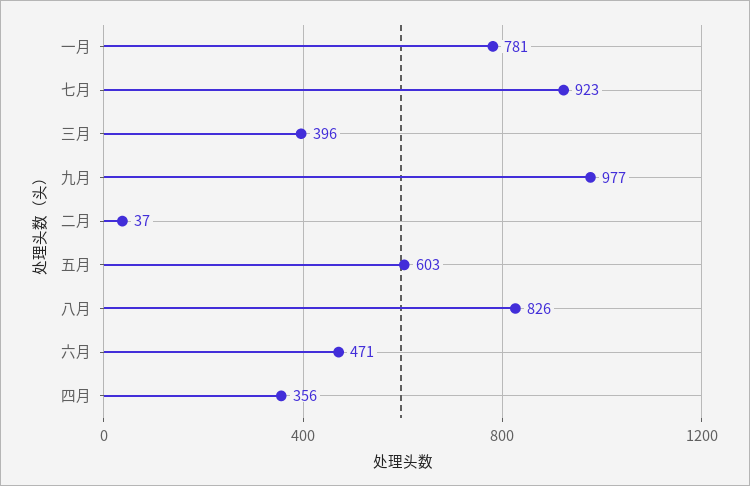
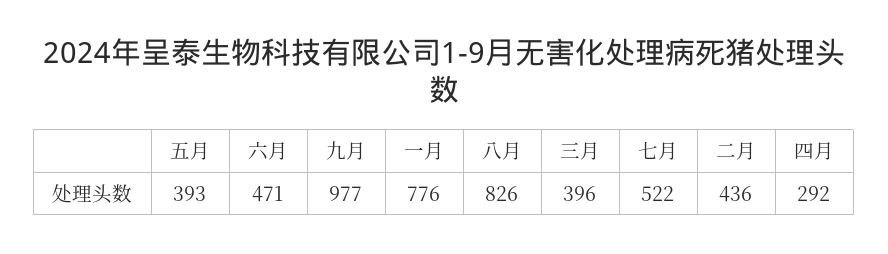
一月: 781 -> 776
七月: 923 -> 522
二月: 37 -> 436
五月: 603 -> 393
四月: 356 -> 292

